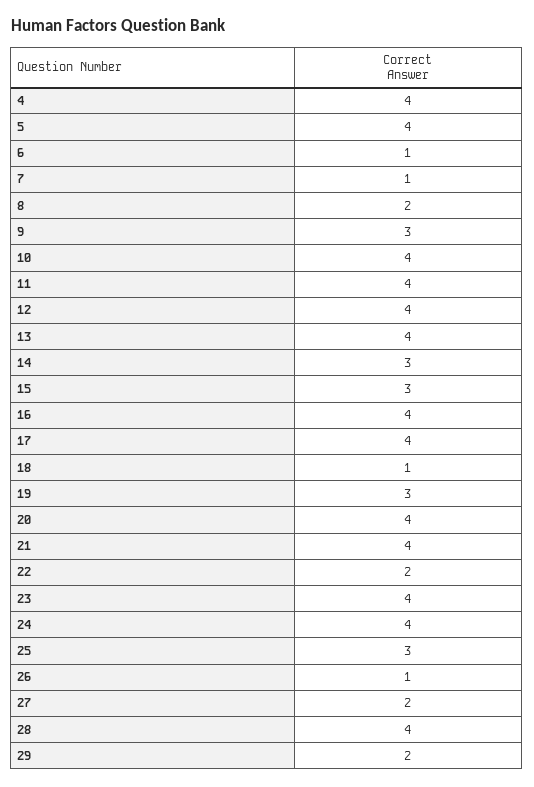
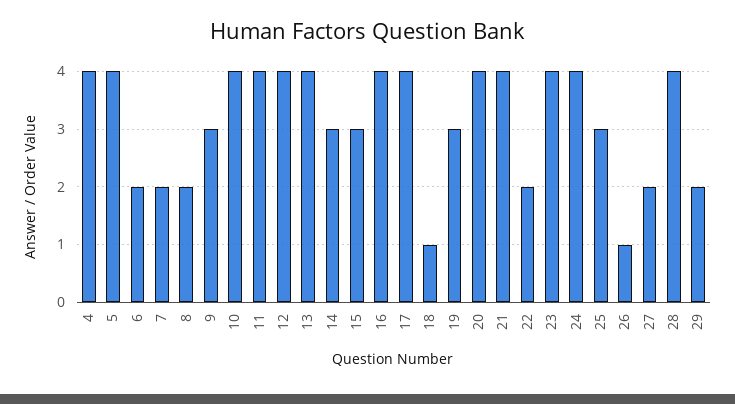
6: 1 -> 2
7: 1 -> 2

